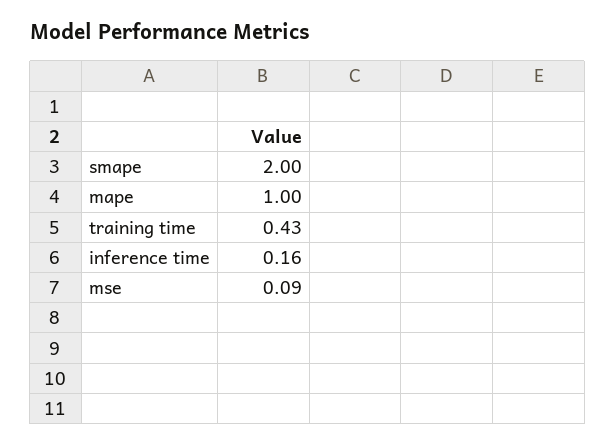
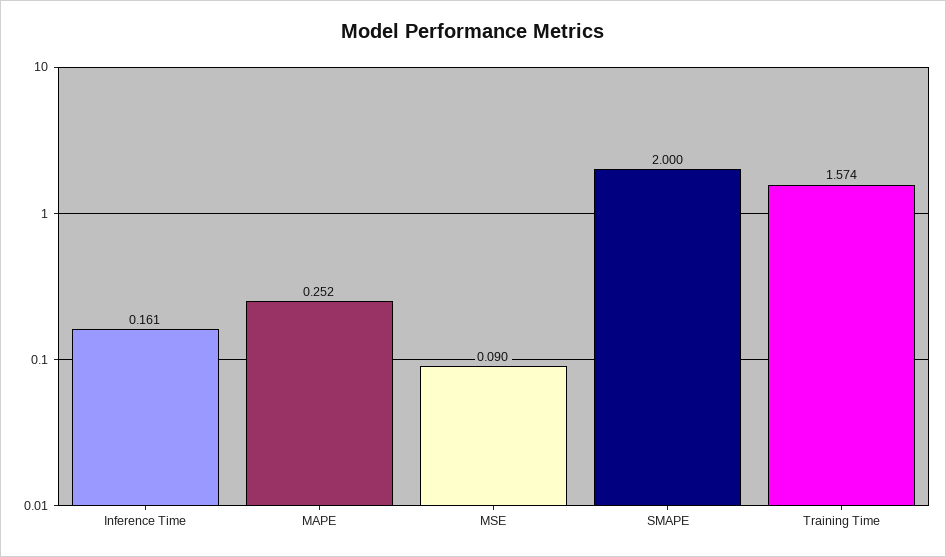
mape: 1 -> 0.252
training time: 0.43 -> 1.574

